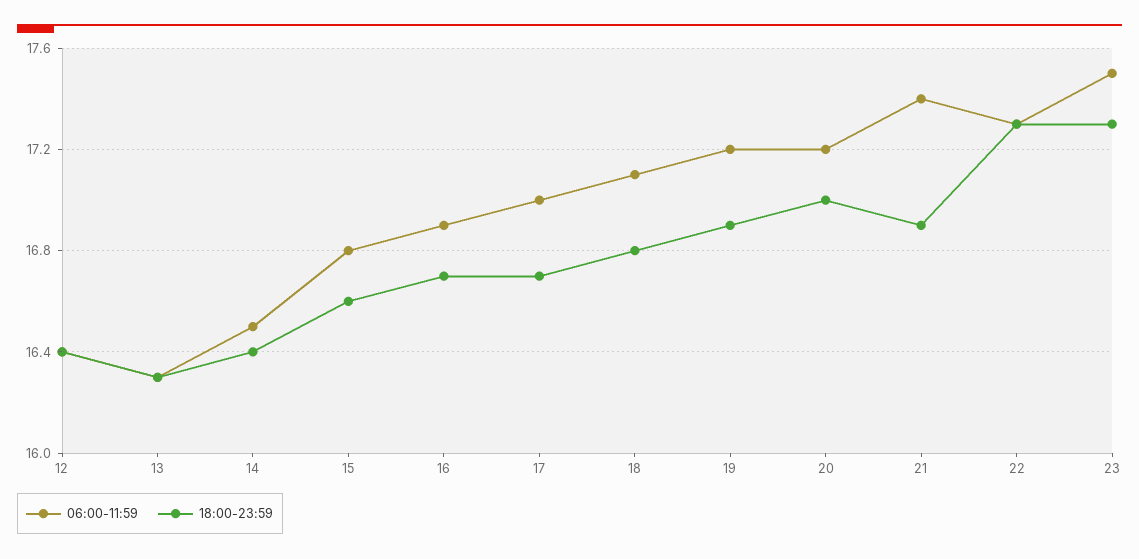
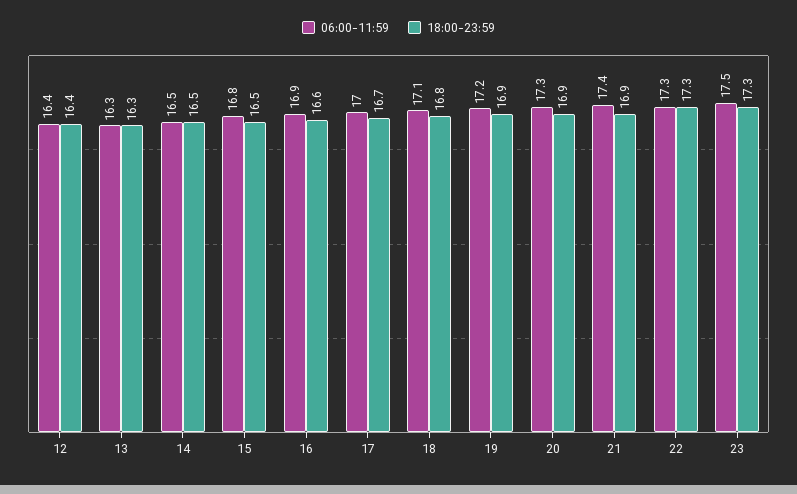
18:00-23:59, 14: 16.4 -> 16.5
18:00-23:59, 15: 16.6 -> 16.5
18:00-23:59, 16: 16.7 -> 16.6
06:00-11:59, 20: 17.2 -> 17.3
18:00-23:59, 20: 17 -> 16.9

